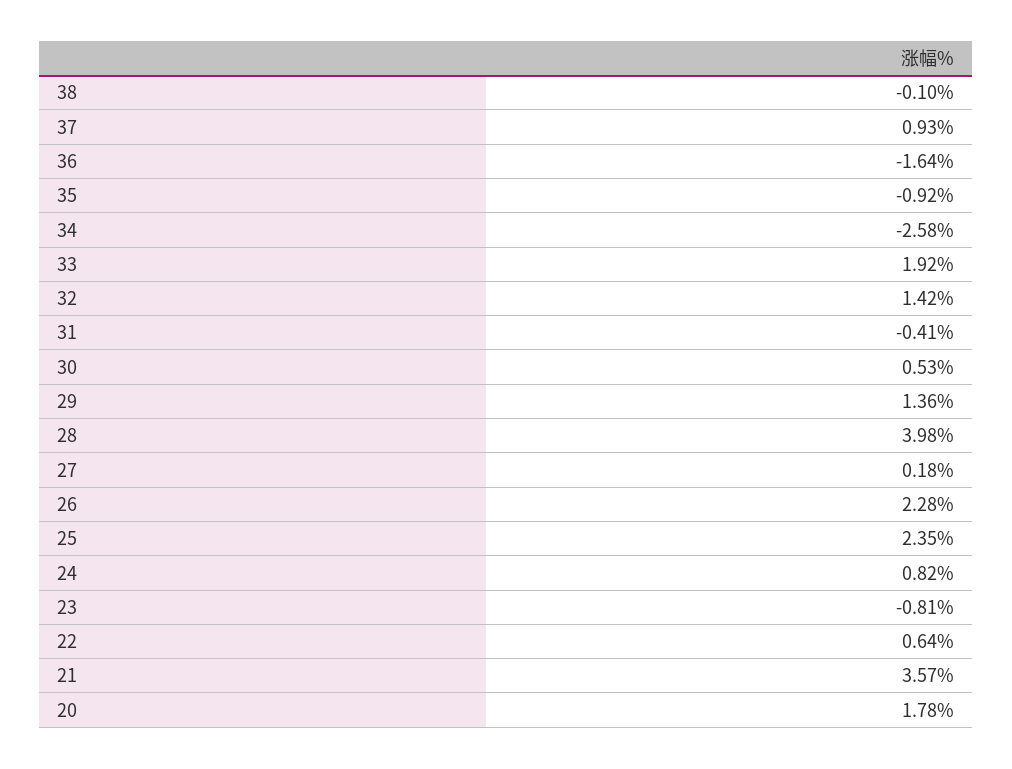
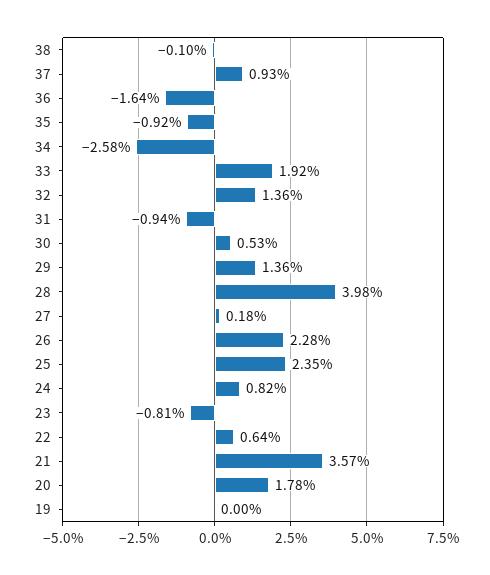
32: 1.42 -> 1.36
31: -0.41 -> -0.94
19: none -> 0

